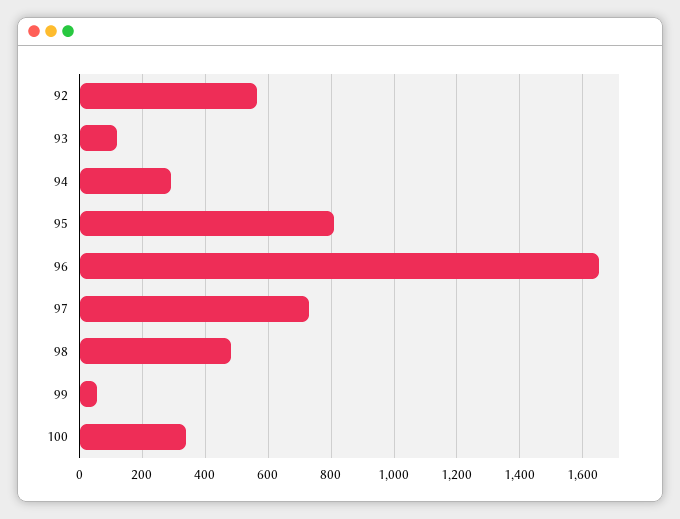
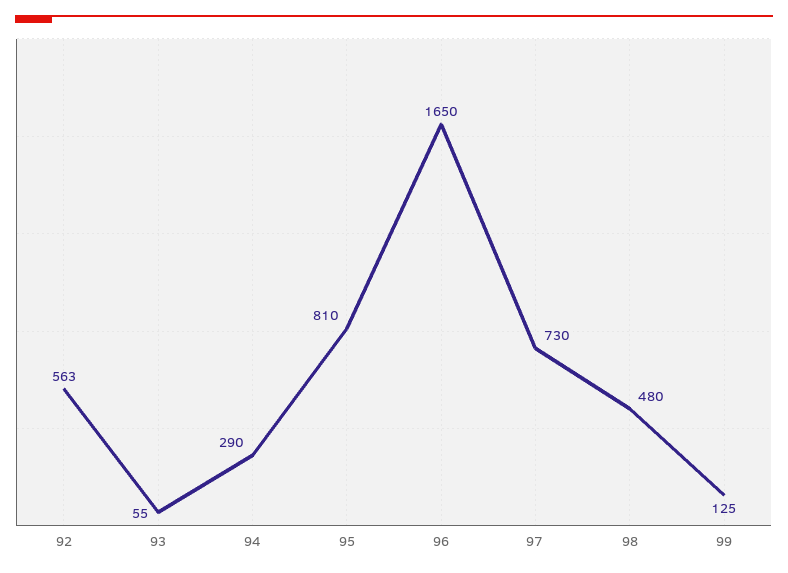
93: 120 -> 55
99: 60 -> 125
100: 340 -> none

